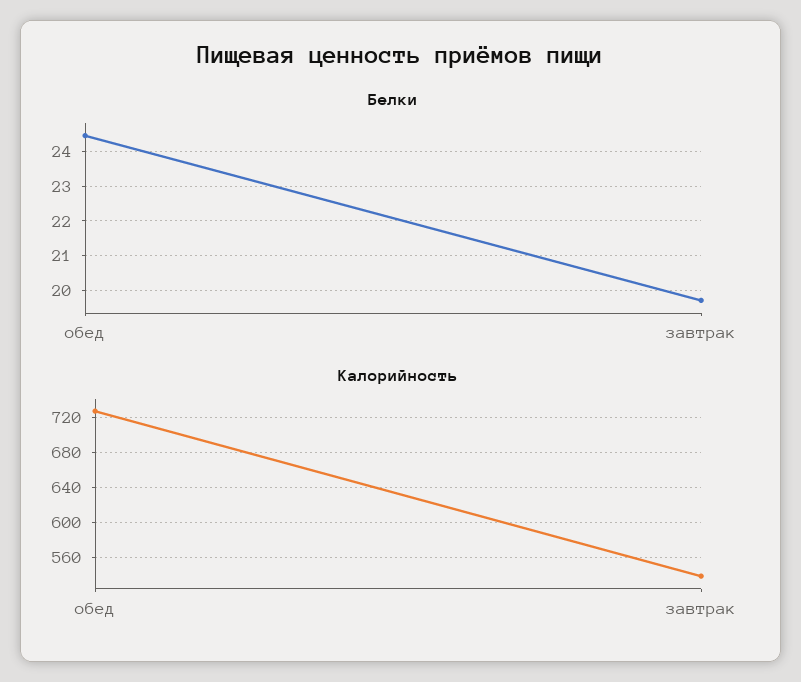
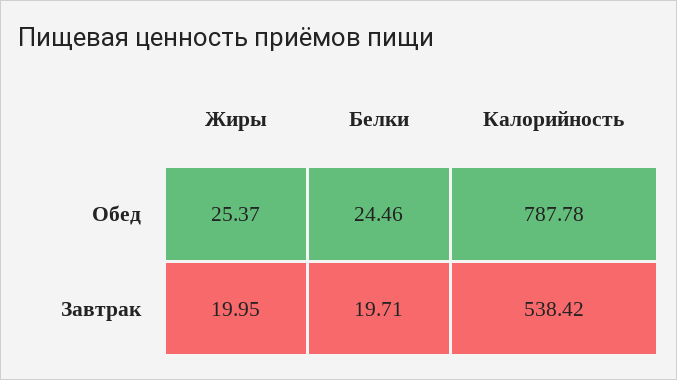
Калорийность, обед: 730 -> 787.78
Жиры, обед: none -> 25.37
Жиры, завтрак: none -> 19.95

